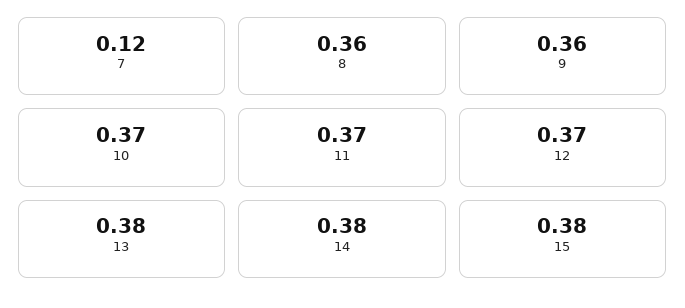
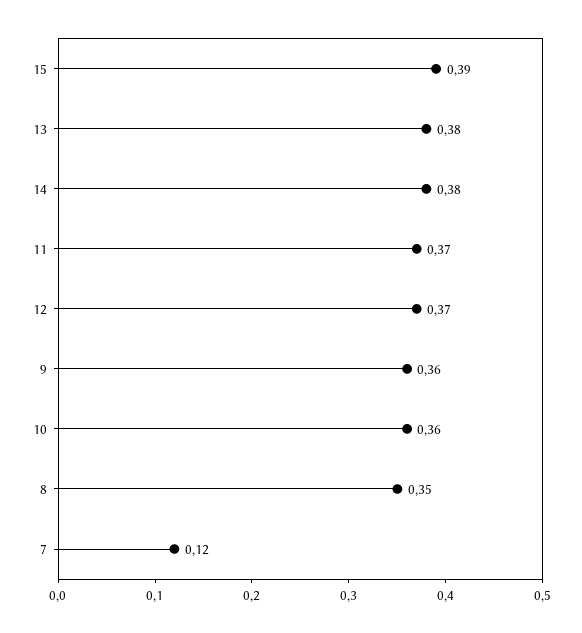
8: 0.36 -> 0.35
10: 0.37 -> 0.36
15: 0.38 -> 0.39

